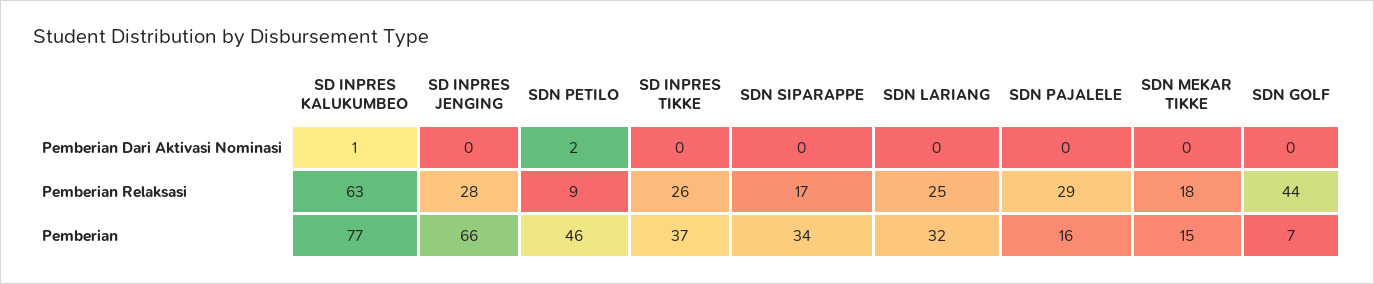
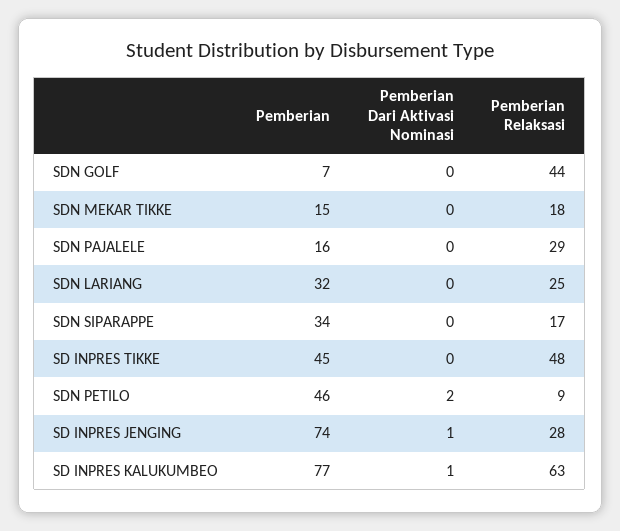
SD INPRES JENGING, Pemberian Dari Aktivasi Nominasi: 0 -> 1
SD INPRES TIKKE, Pemberian Relaksasi: 26 -> 48
SD INPRES JENGING, Pemberian: 66 -> 74
SD INPRES TIKKE, Pemberian: 37 -> 45

